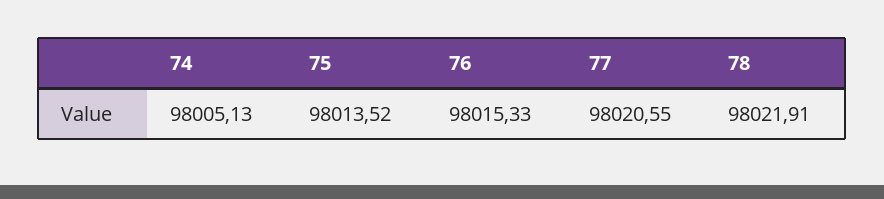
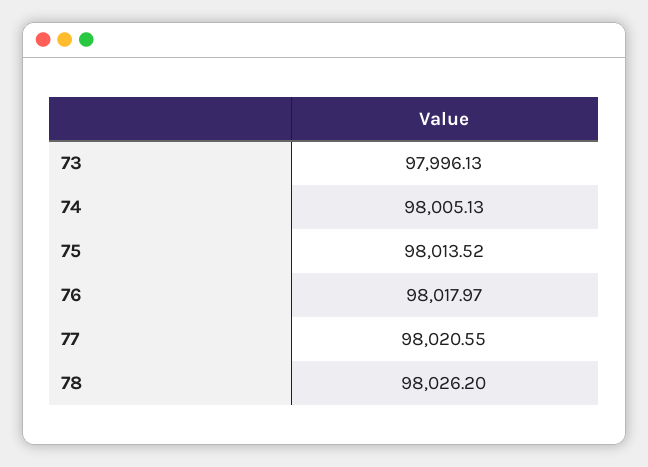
76: 98015.33 -> 98017.97
78: 98021.91 -> 98026.2
73: none -> 97996.13

